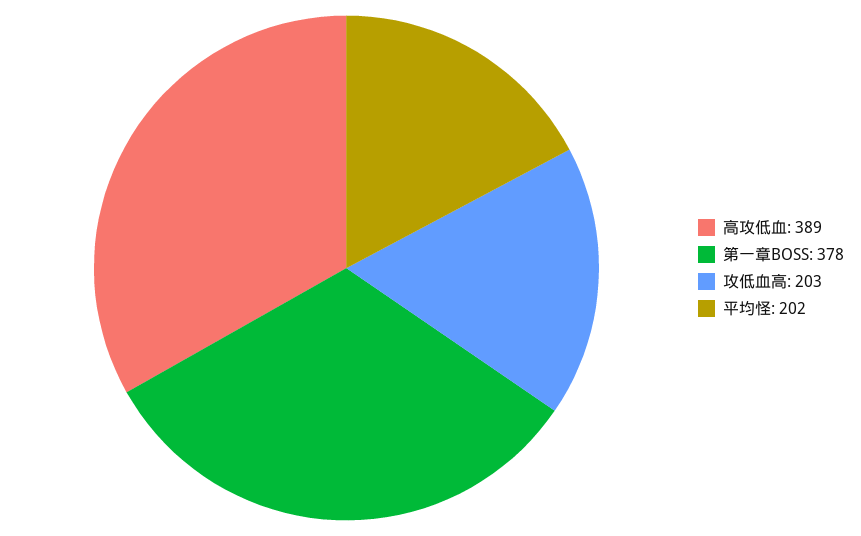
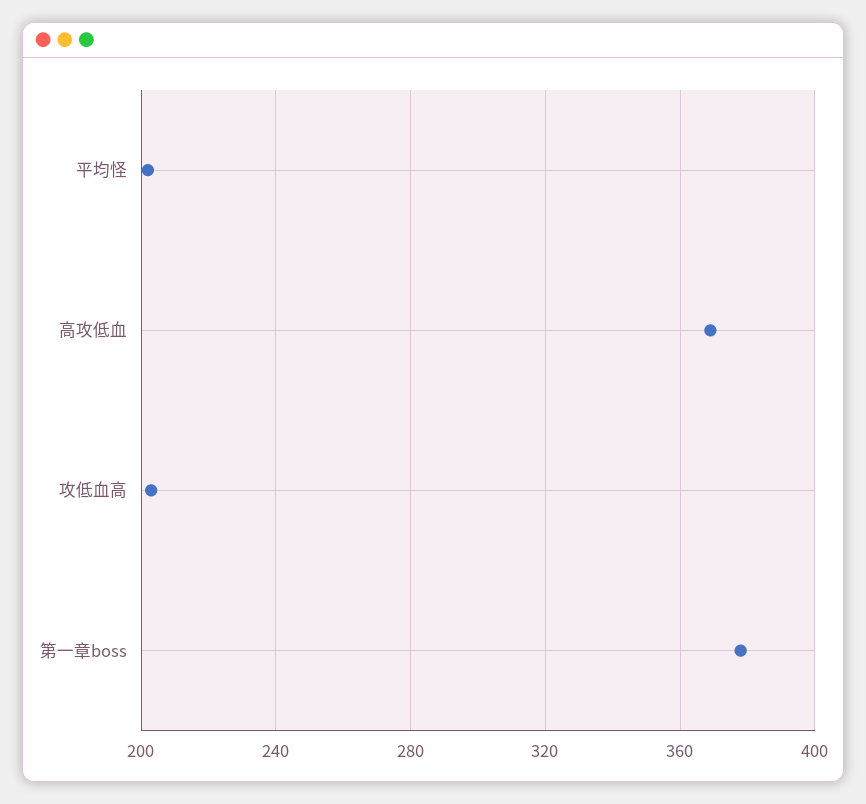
高攻低血: 389 -> 370

